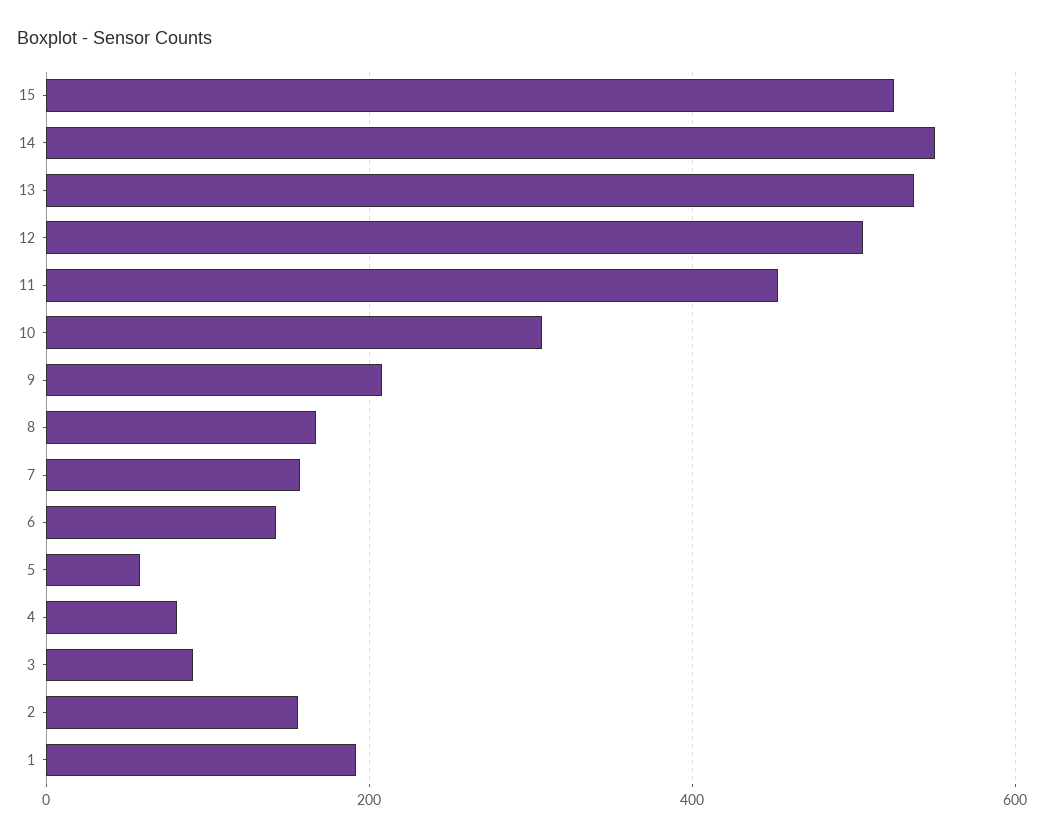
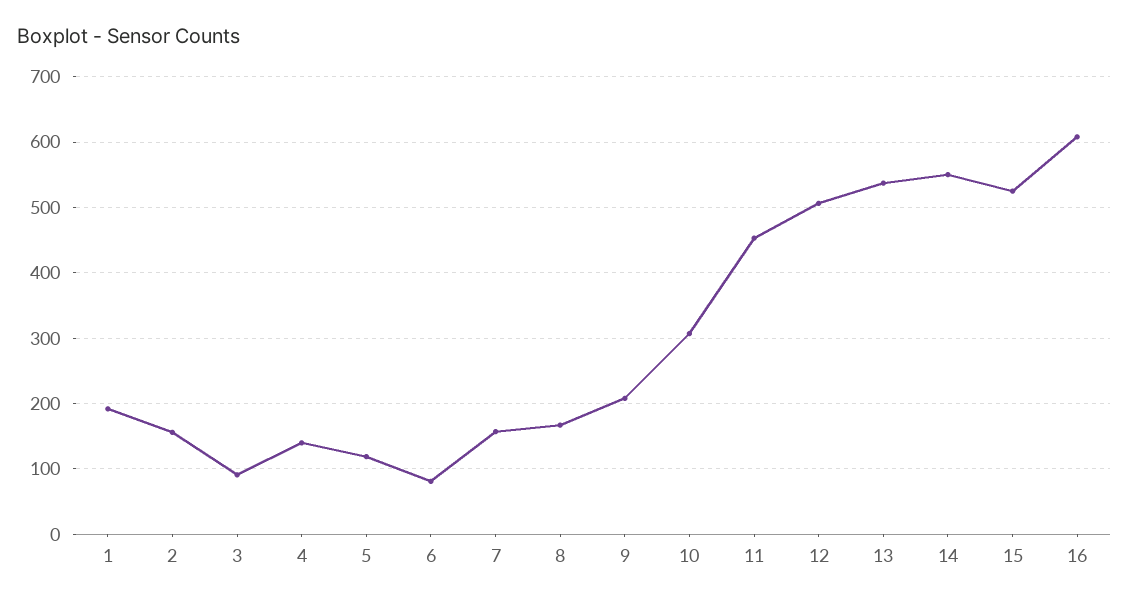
6: 140 -> 80
5: 60 -> 120
4: 80 -> 140
16: none -> 610

